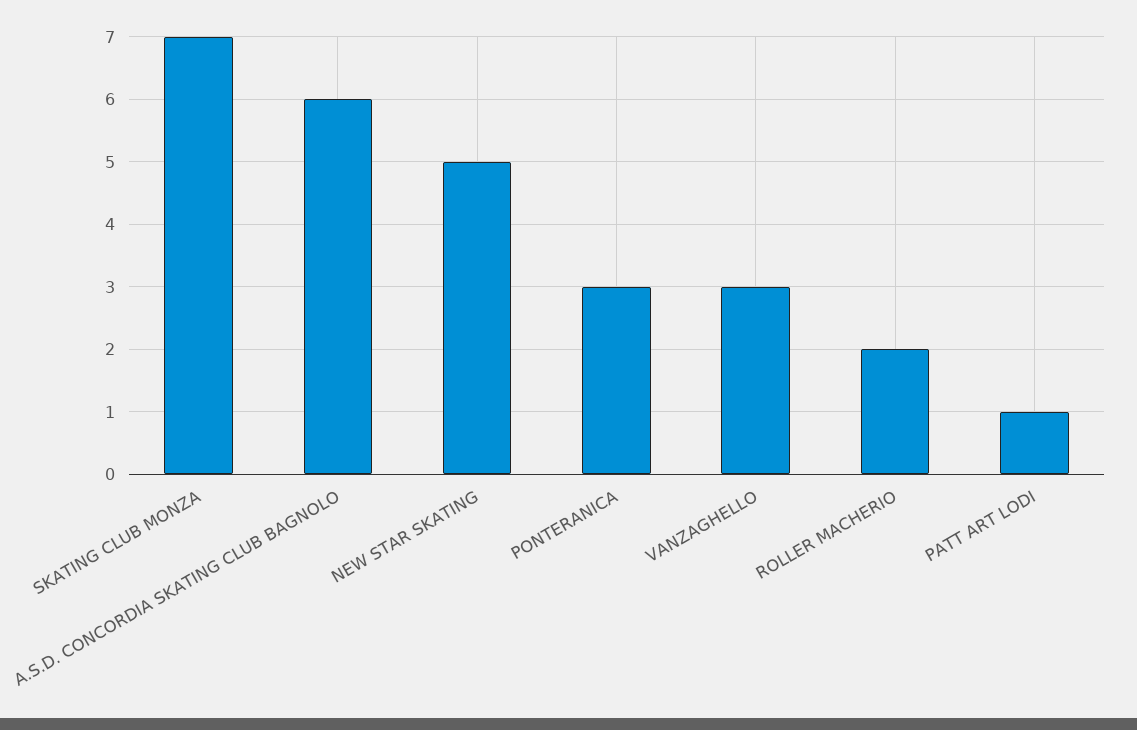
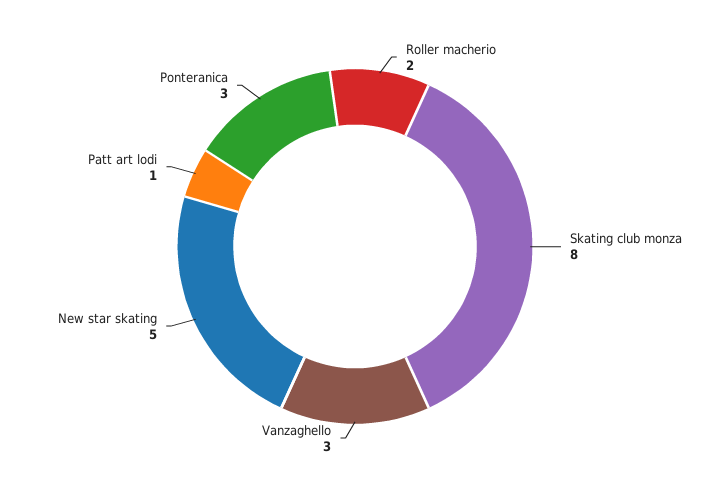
SKATING CLUB MONZA: 7 -> 8
A.S.D. CONCORDIA SKATING CLUB BAGNOLO: 6 -> none

